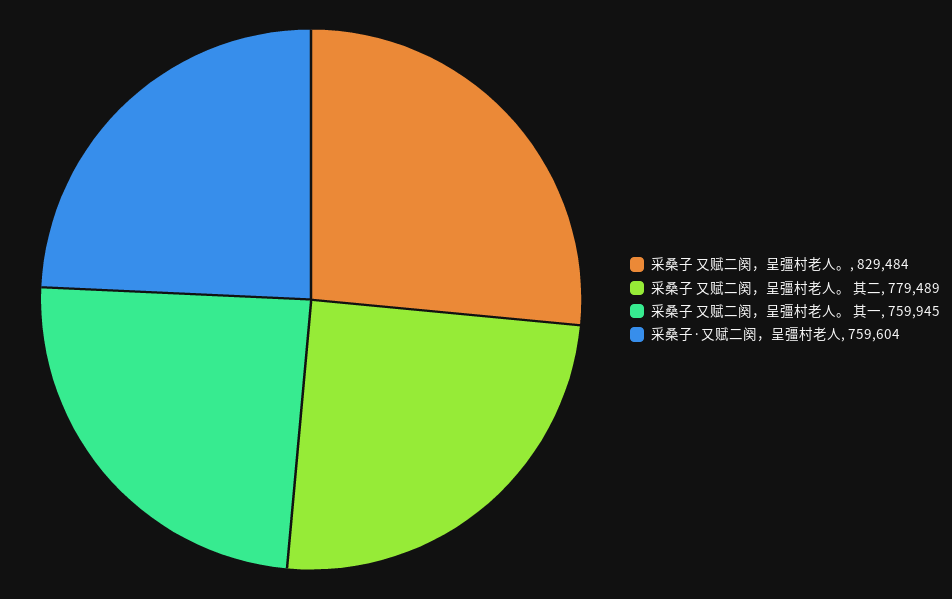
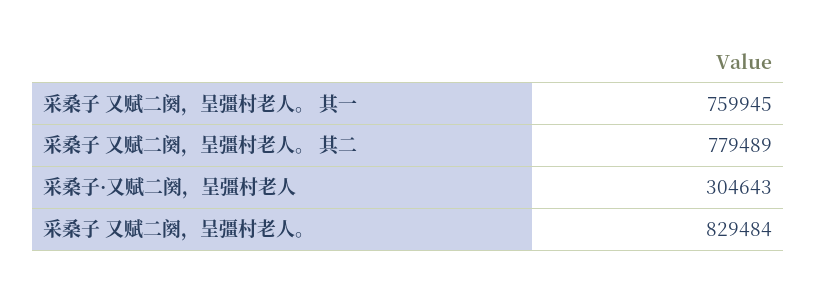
采桑子·又赋二阕，呈彊村老人: 759604 -> 304643

